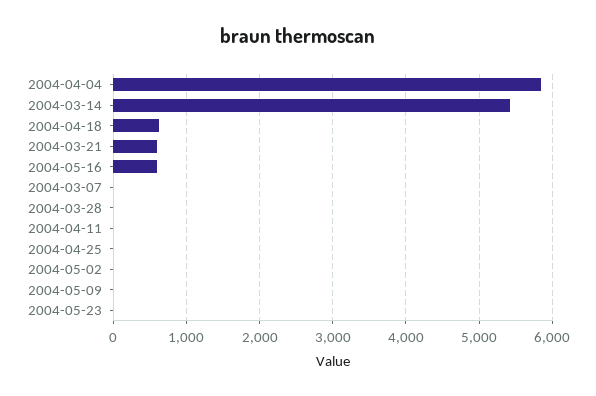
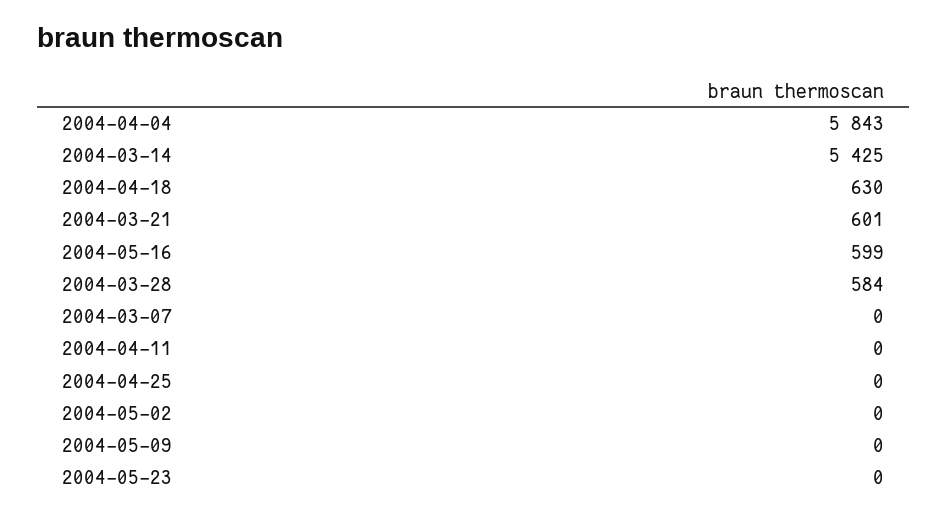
2004-03-28: 0 -> 584

